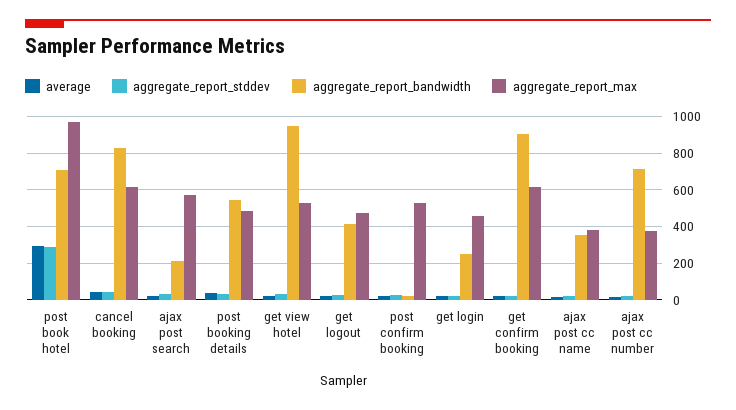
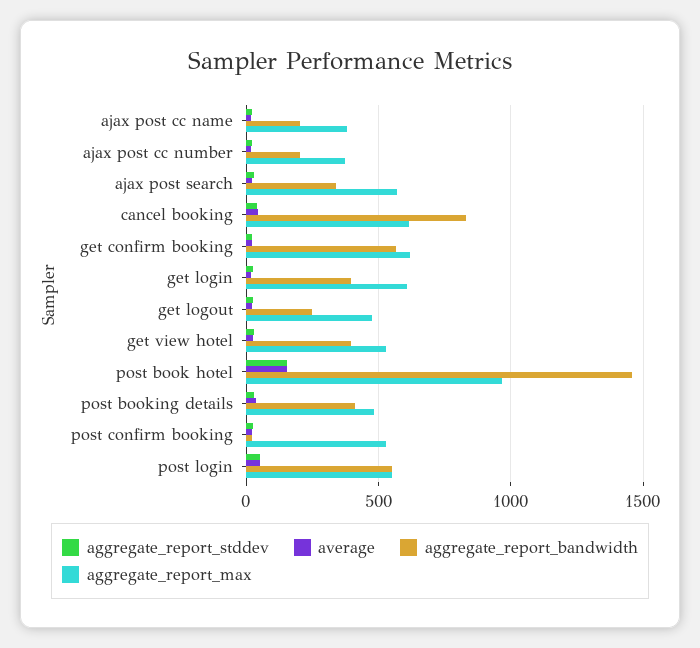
average, post book hotel: 300 -> 150
aggregate_report_stddev, post book hotel: 300 -> 150
aggregate_report_bandwidth, post book hotel: 700 -> 1450
aggregate_report_bandwidth, ajax post search: 200 -> 350
aggregate_report_bandwidth, post booking details: 550 -> 400
aggregate_report_bandwidth, get view hotel: 950 -> 400
aggregate_report_bandwidth, get logout: 400 -> 250
aggregate_report_bandwidth, get login: 250 -> 400
aggregate_report_max, get login: 450 -> 600
aggregate_report_bandwidth, get confirm booking: 900 -> 550
aggregate_report_bandwidth, ajax post cc name: 350 -> 200
aggregate_report_bandwidth, ajax post cc number: 700 -> 200
aggregate_report_stddev, post login: none -> 50
average, post login: none -> 50
aggregate_report_bandwidth, post login: none -> 550
aggregate_report_max, post login: none -> 550

